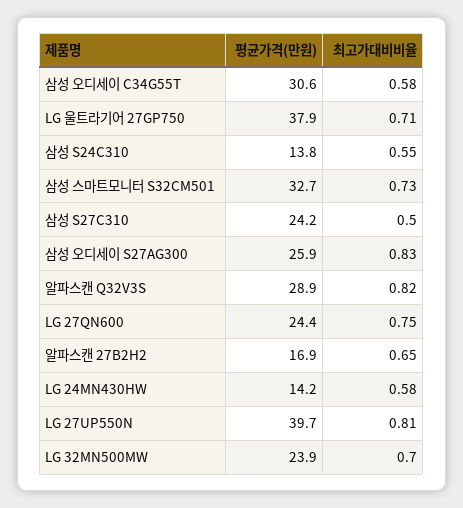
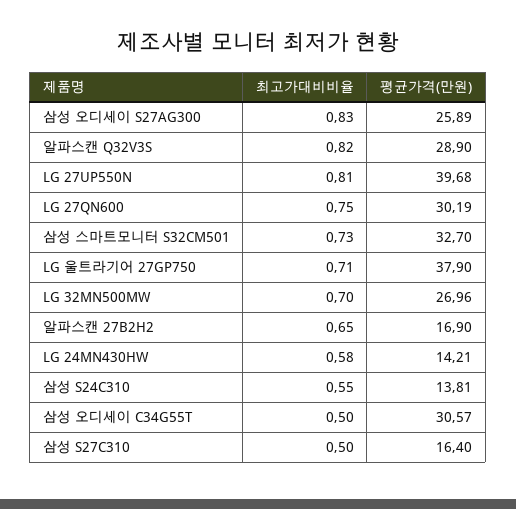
최고가대비비율, 삼성 오디세이 C34G55T: 0.58 -> 0.5
평균가격(만원), 삼성 S27C310: 24.2 -> 16.4
평균가격(만원), LG 27QN600: 24.4 -> 30.19
평균가격(만원), LG 32MN500MW: 23.9 -> 26.96

